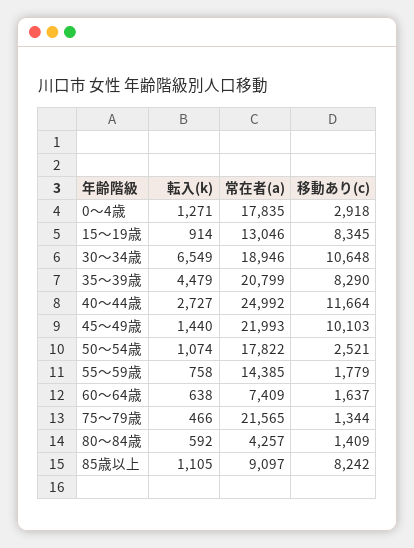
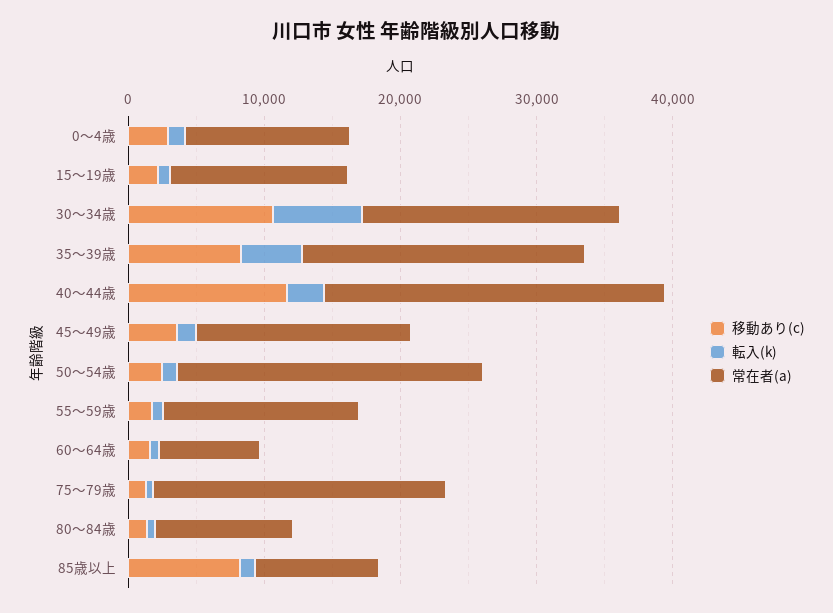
常在者(a), 0～4歳: 17835 -> 12000
移動あり(c), 15～19歳: 8345 -> 2000
常在者(a), 45～49歳: 21993 -> 16000
移動あり(c), 45～49歳: 10103 -> 4000
常在者(a), 50～54歳: 17822 -> 22000
常在者(a), 80～84歳: 4257 -> 10000

